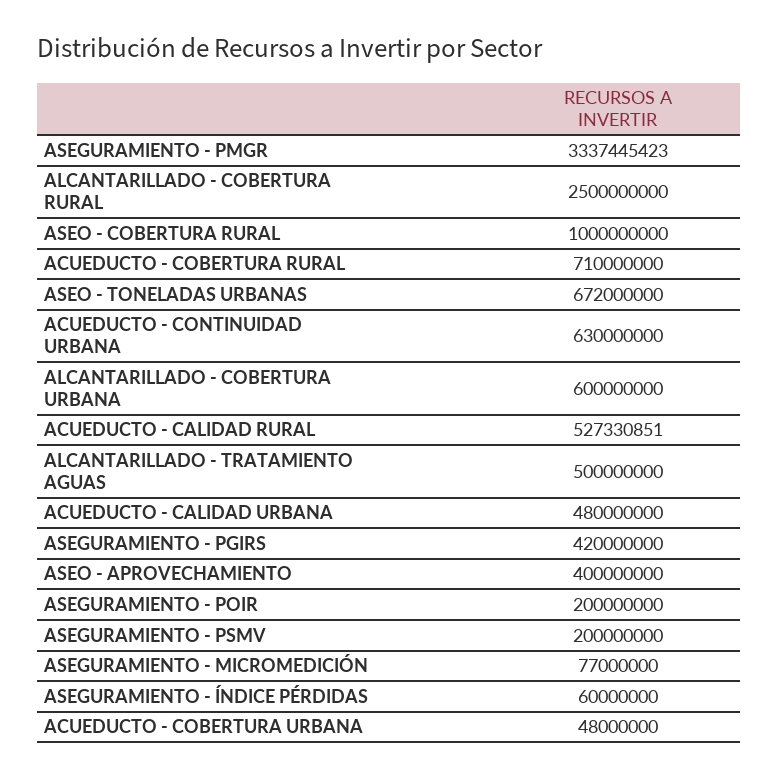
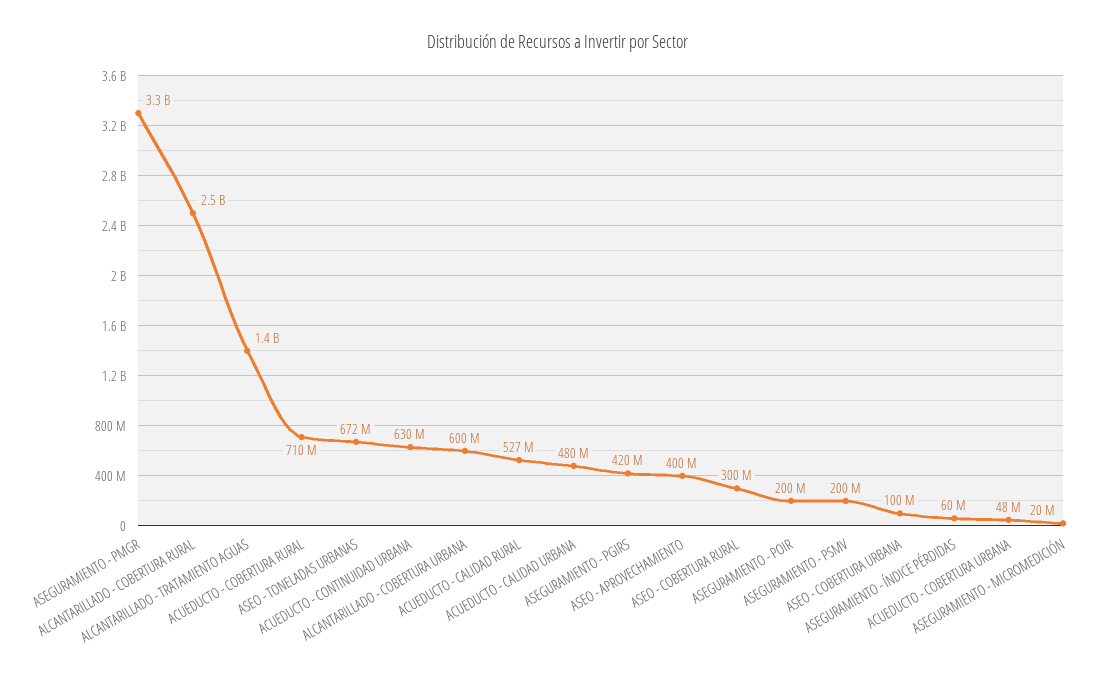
ASEO - COBERTURA RURAL: 1000000000 -> 300000000
ALCANTARILLADO - TRATAMIENTO AGUAS: 500000000 -> 1400000000
ASEGURAMIENTO - MICROMEDICIÓN: 77000000 -> 20000000
ASEO - COBERTURA URBANA: none -> 100000000

